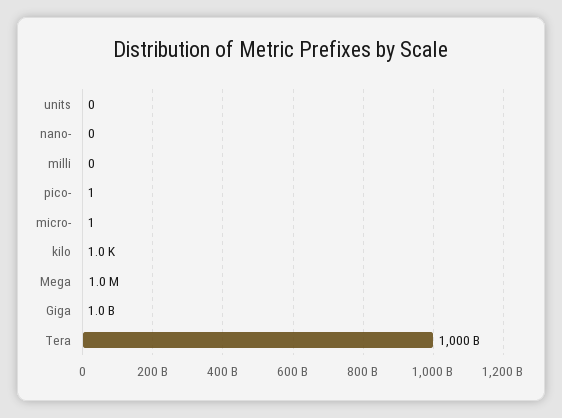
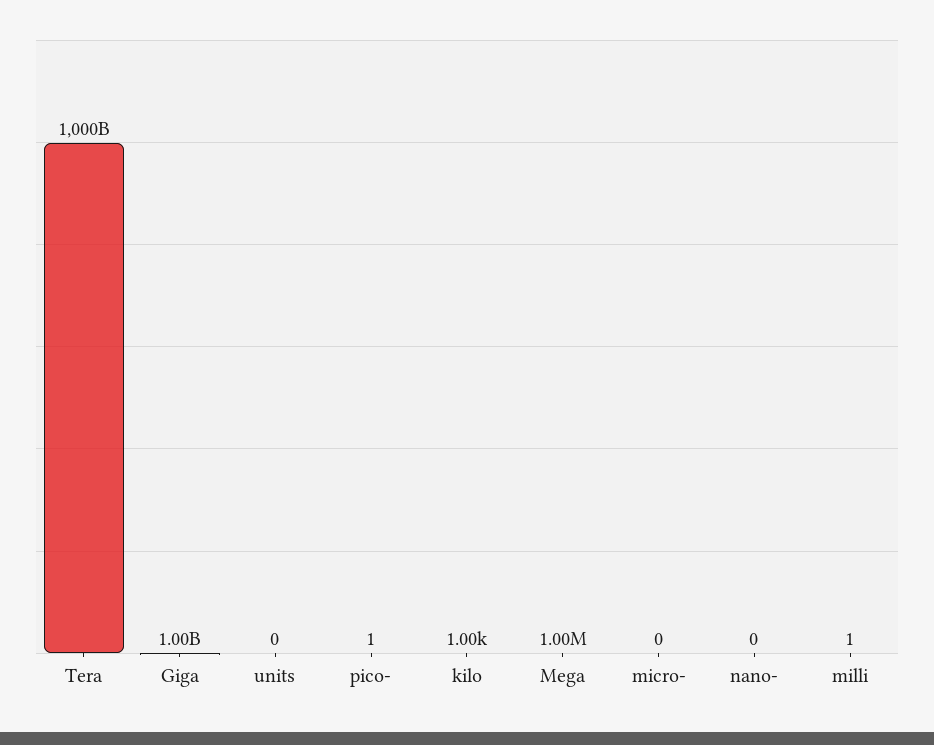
milli: 0 -> 1
micro-: 1 -> 0

